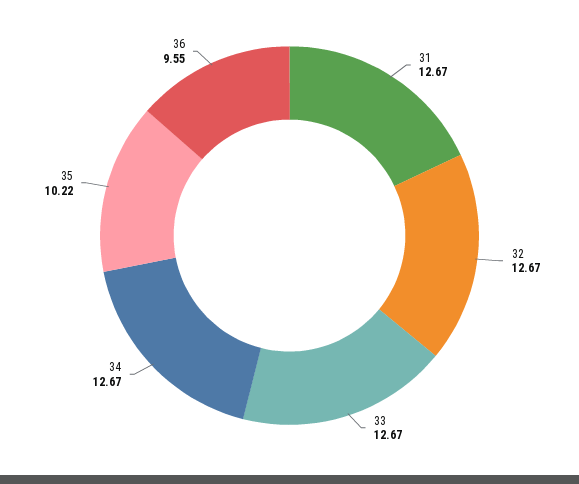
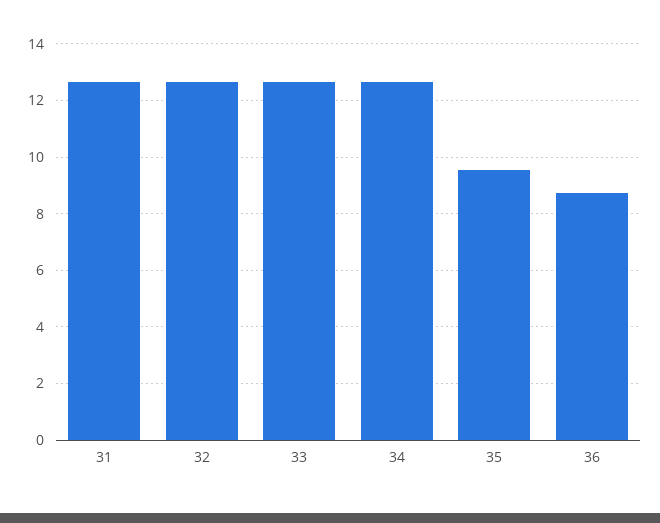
35: 10.22 -> 9.5
36: 9.55 -> 8.75

